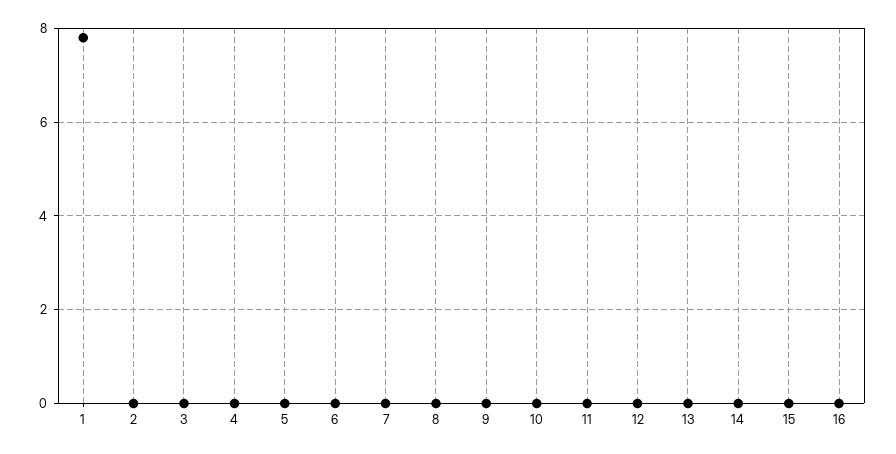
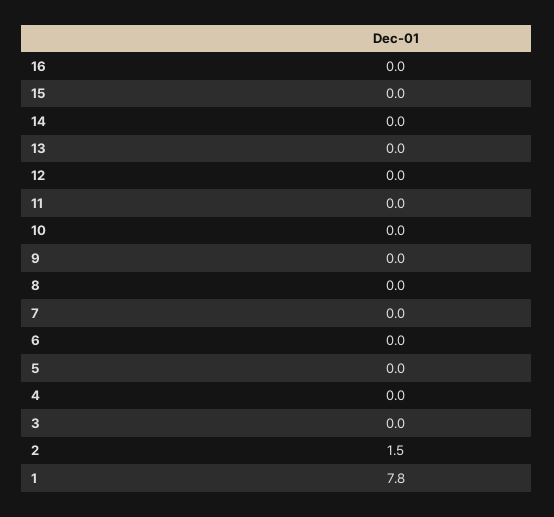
2: 0 -> 1.5

